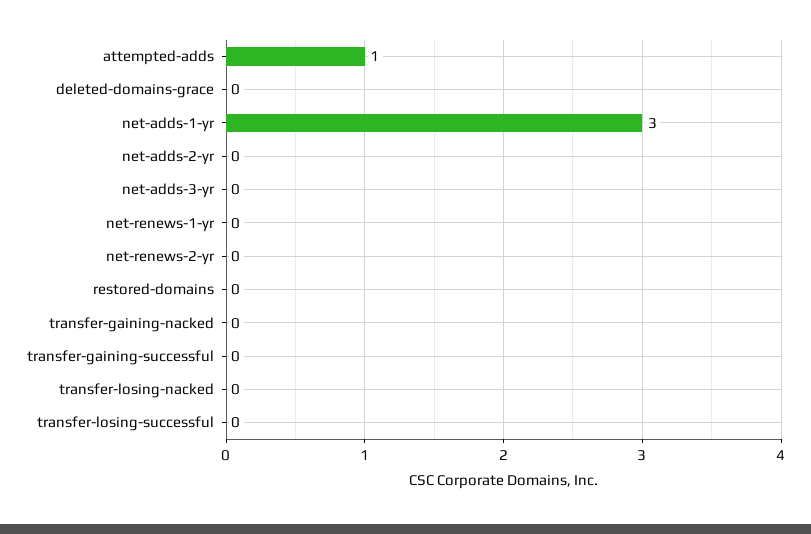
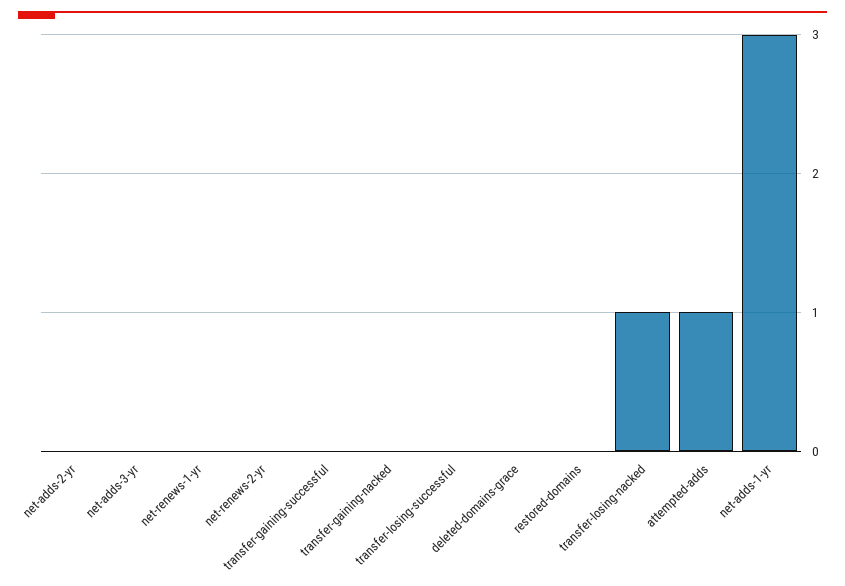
transfer-losing-nacked: 0 -> 1

